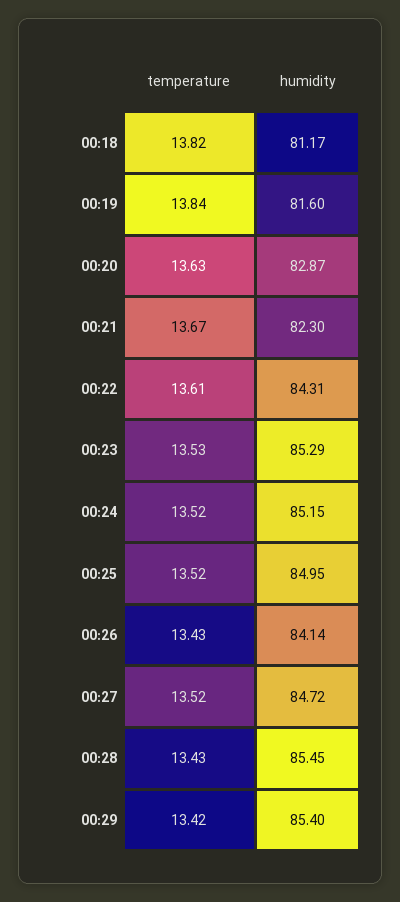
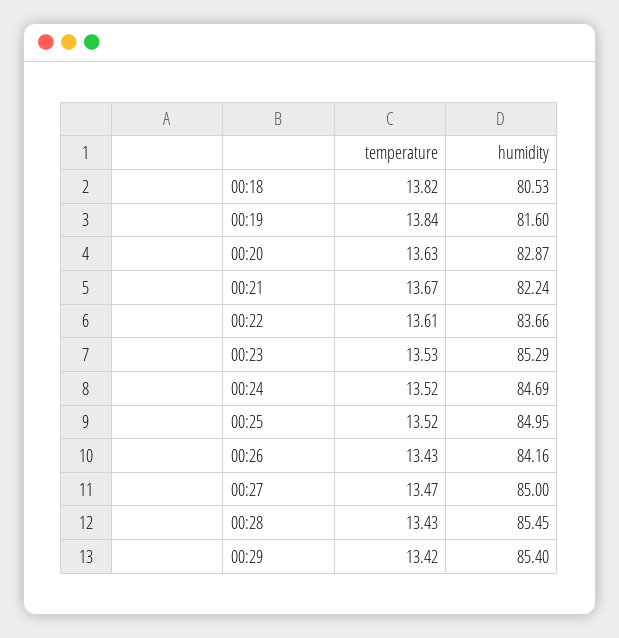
humidity, 00:18: 81.17 -> 80.53
humidity, 00:21: 82.3 -> 82.24
humidity, 00:22: 84.31 -> 83.66
humidity, 00:24: 85.15 -> 84.69
humidity, 00:26: 84.14 -> 84.16
temperature, 00:27: 13.52 -> 13.47
humidity, 00:27: 84.72 -> 85

